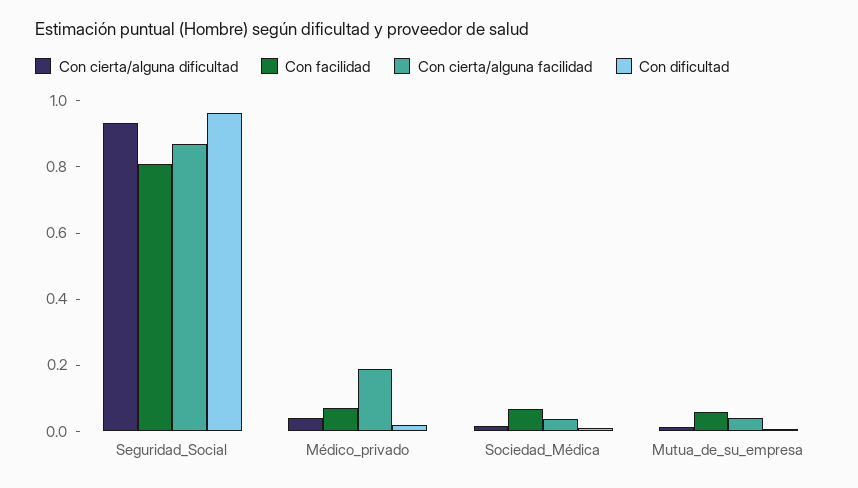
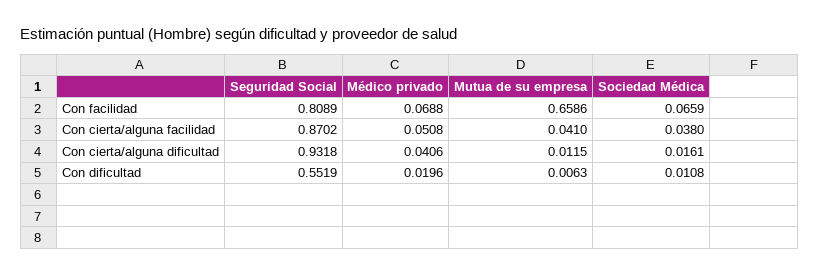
Con dificultad, Seguridad_Social: 0.95 -> 0.5519
Con cierta/alguna facilidad, Médico_privado: 0.2 -> 0.0508
Con facilidad, Mutua_de_su_empresa: 0.05 -> 0.6586

